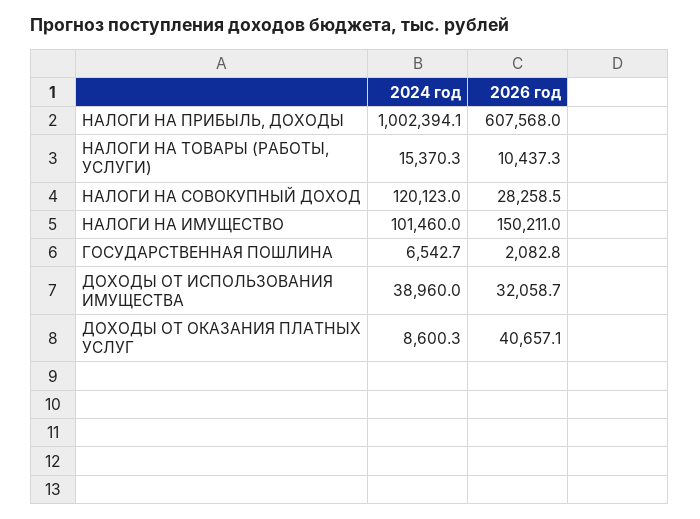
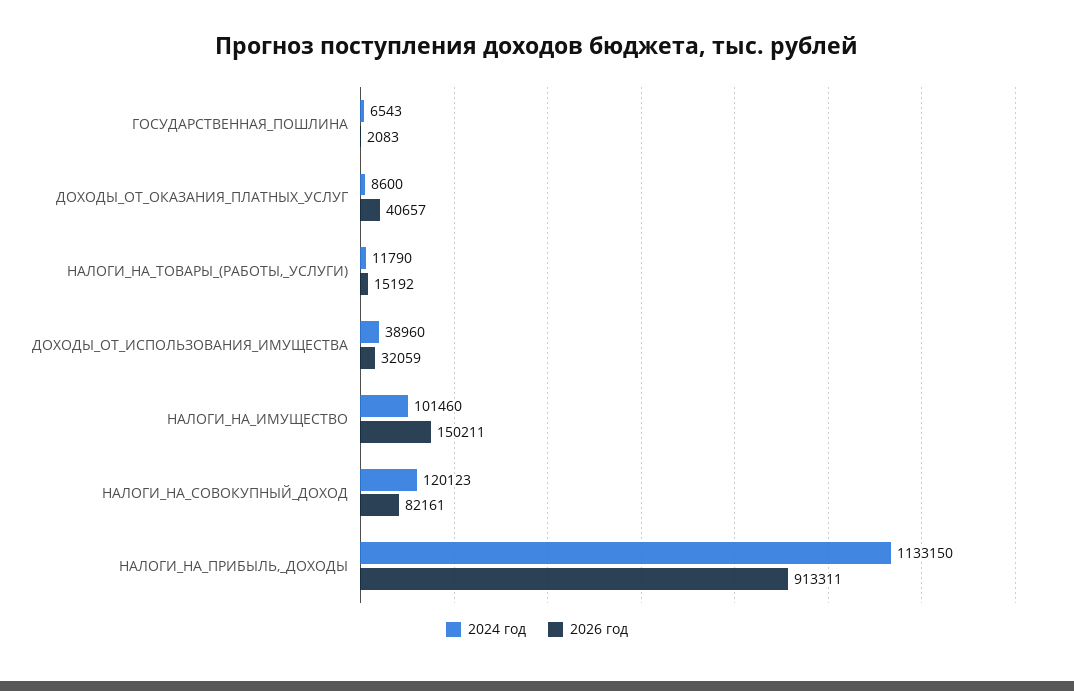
2024 год, НАЛОГИ НА ПРИБЫЛЬ, ДОХОДЫ: 1002394.1 -> 1133150
2026 год, НАЛОГИ НА ПРИБЫЛЬ, ДОХОДЫ: 607568 -> 913311
2024 год, НАЛОГИ НА ТОВАРЫ (РАБОТЫ, УСЛУГИ): 15370.3 -> 11790
2026 год, НАЛОГИ НА ТОВАРЫ (РАБОТЫ, УСЛУГИ): 10437.3 -> 15192
2026 год, НАЛОГИ НА СОВОКУПНЫЙ ДОХОД: 28258.5 -> 82161

